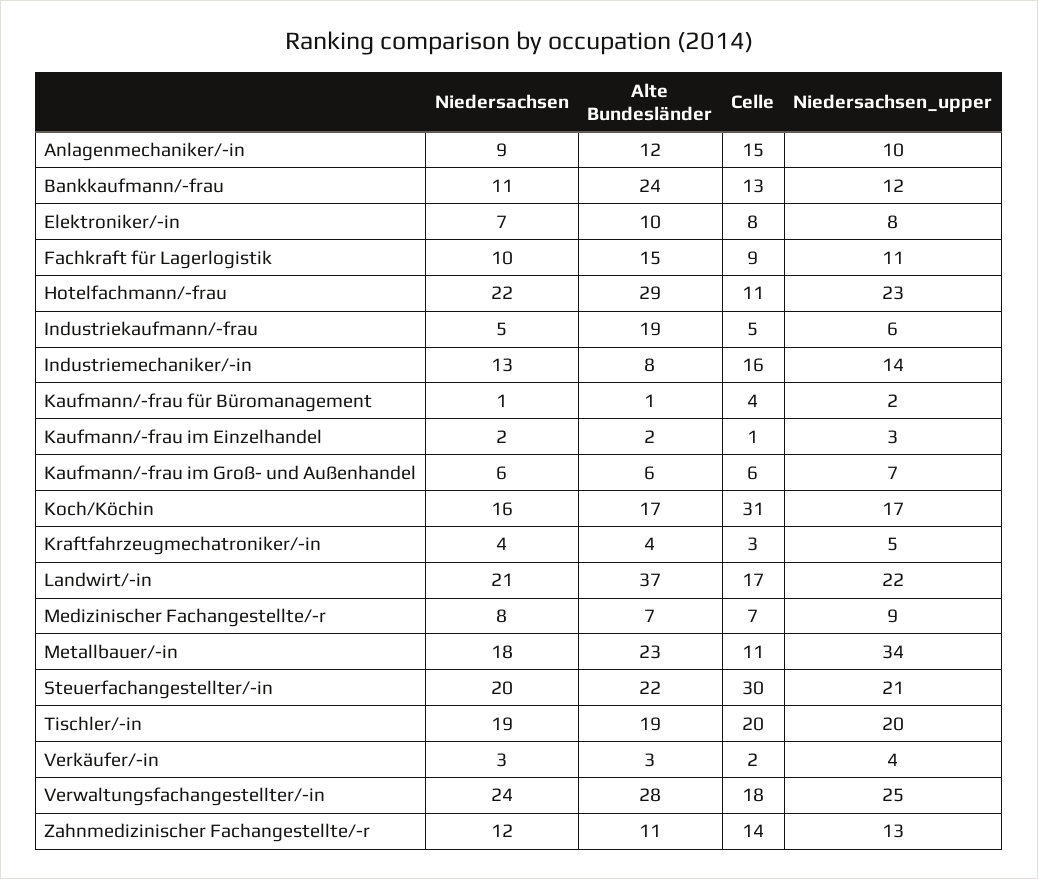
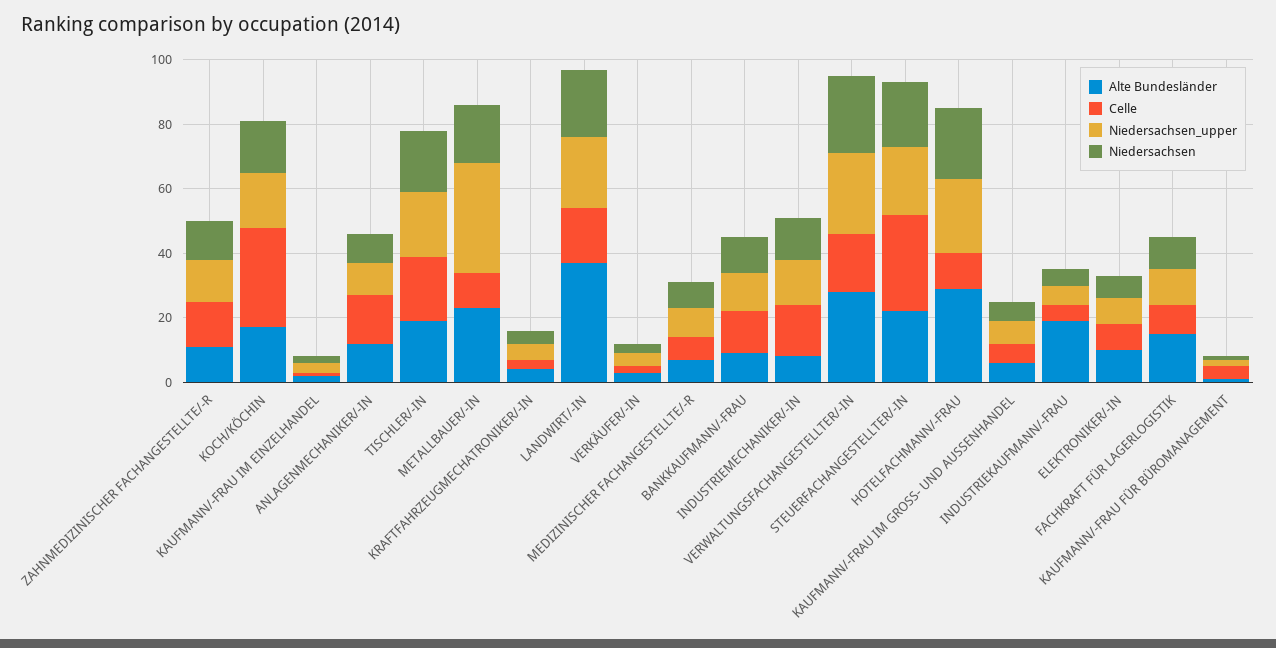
Alte Bundesländer, Bankkaufmann/-frau: 24 -> 10

